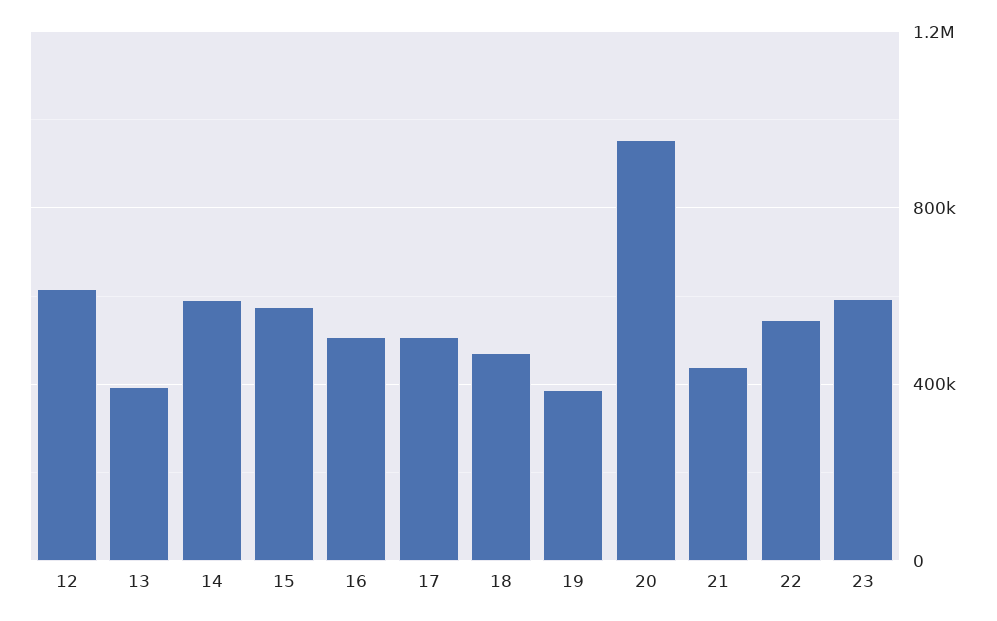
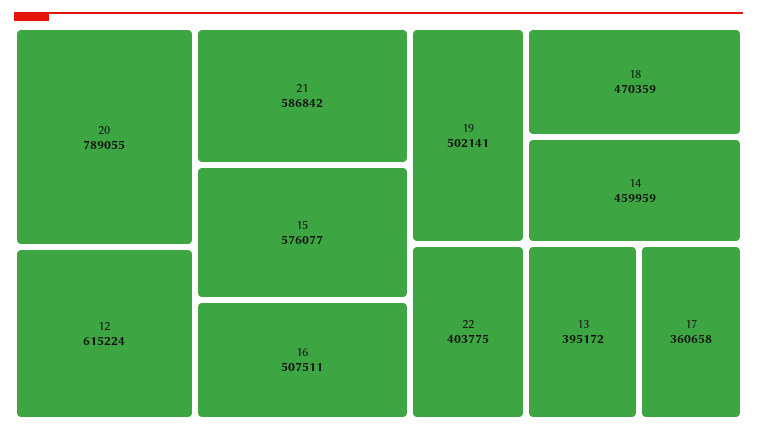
14: 600000 -> 459959
17: 500000 -> 360658
19: 400000 -> 502141
20: 950000 -> 789055
21: 450000 -> 586842
22: 550000 -> 403775
23: 600000 -> none

